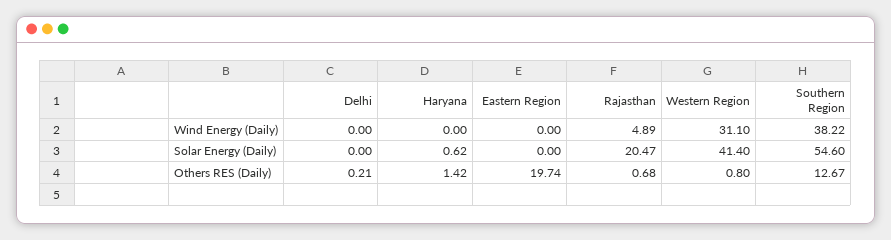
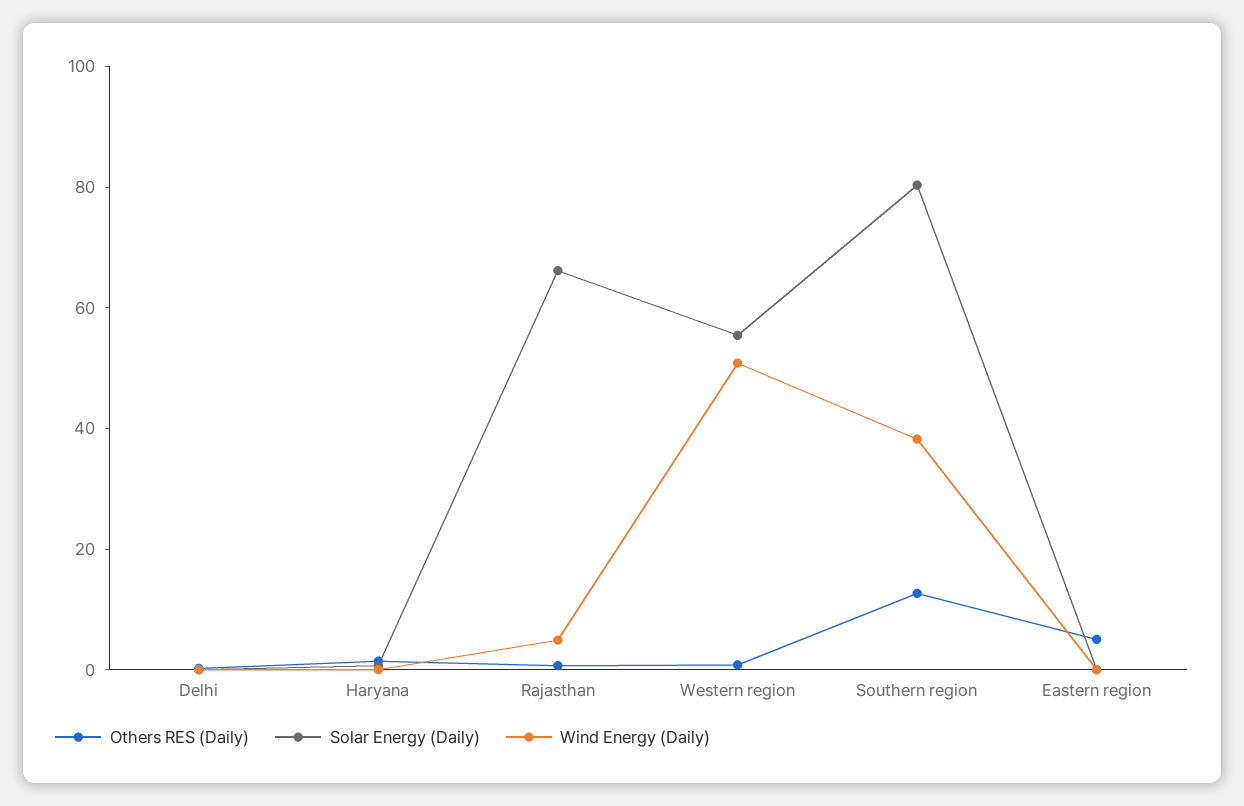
Wind Energy (Daily), Western Region: 31.1 -> 50
Solar Energy (Daily), Rajasthan: 20.47 -> 65
Solar Energy (Daily), Western Region: 41.4 -> 55
Solar Energy (Daily), Southern Region: 54.6 -> 80
Others RES (Daily), Eastern Region: 19.74 -> 5

